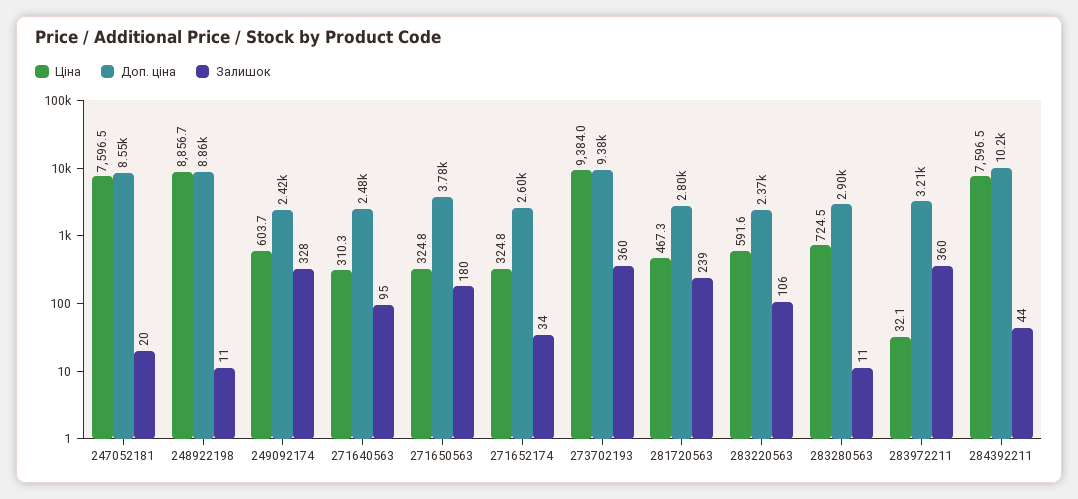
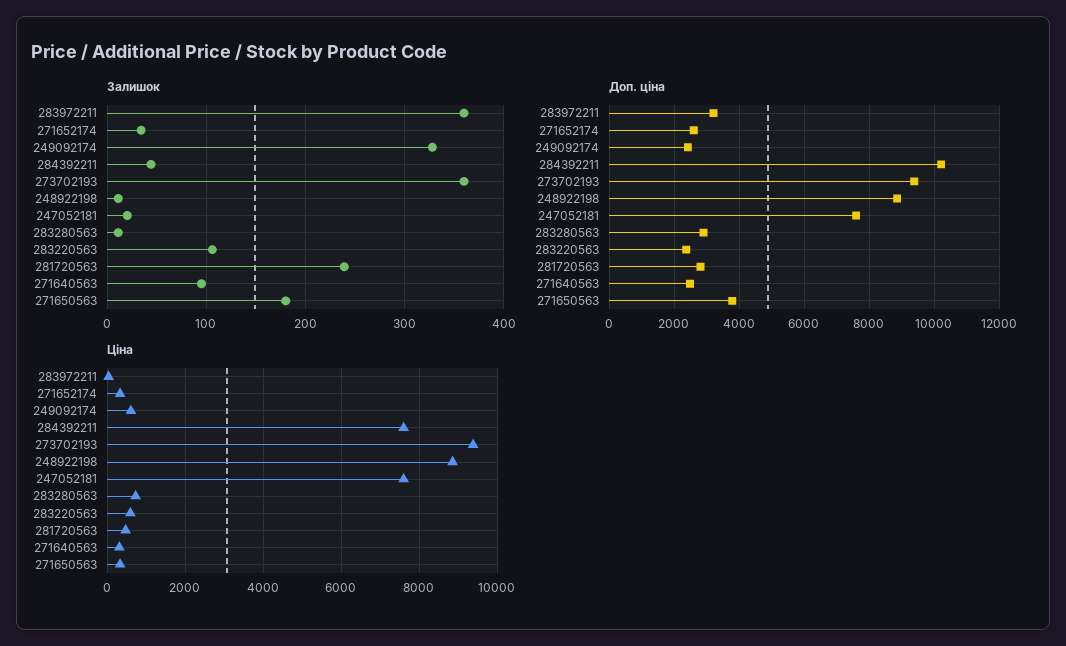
Доп. ціна, 247052181: 8550 -> 7600

